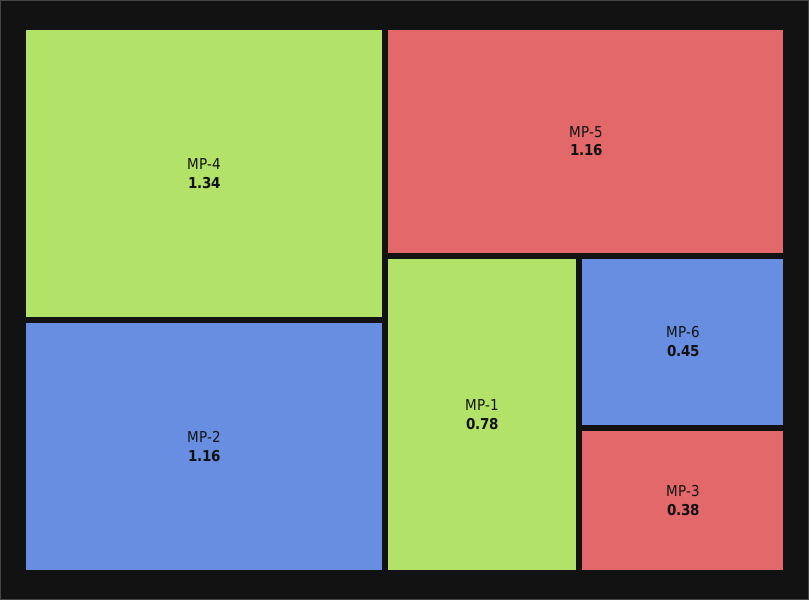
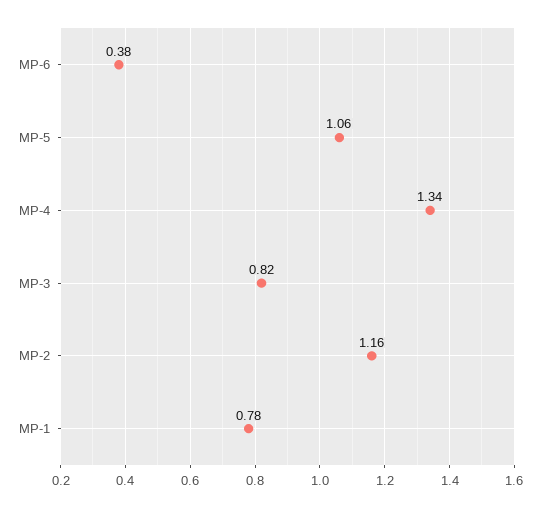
MP-5: 1.16 -> 1.06
MP-6: 0.45 -> 0.38
MP-3: 0.38 -> 0.82

